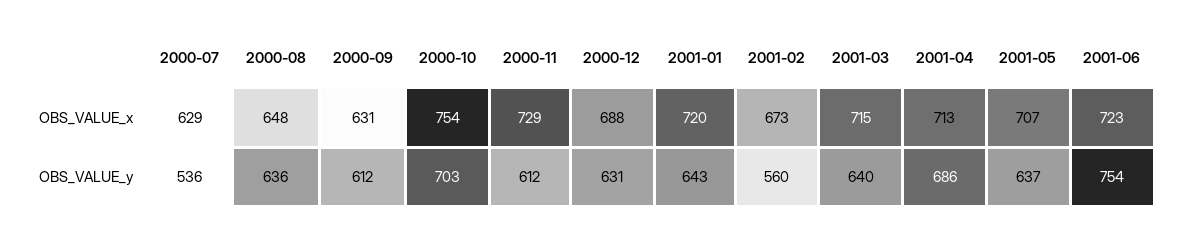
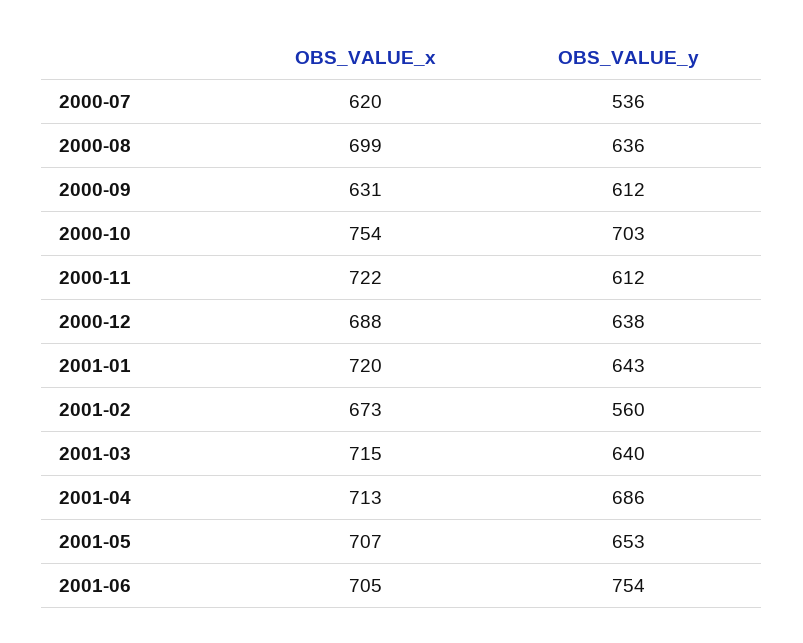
2000-07, OBS_VALUE_x: 629 -> 620
2000-08, OBS_VALUE_x: 648 -> 699
2000-11, OBS_VALUE_x: 729 -> 722
2001-06, OBS_VALUE_x: 723 -> 705
2000-12, OBS_VALUE_y: 631 -> 638
2001-05, OBS_VALUE_y: 637 -> 653

